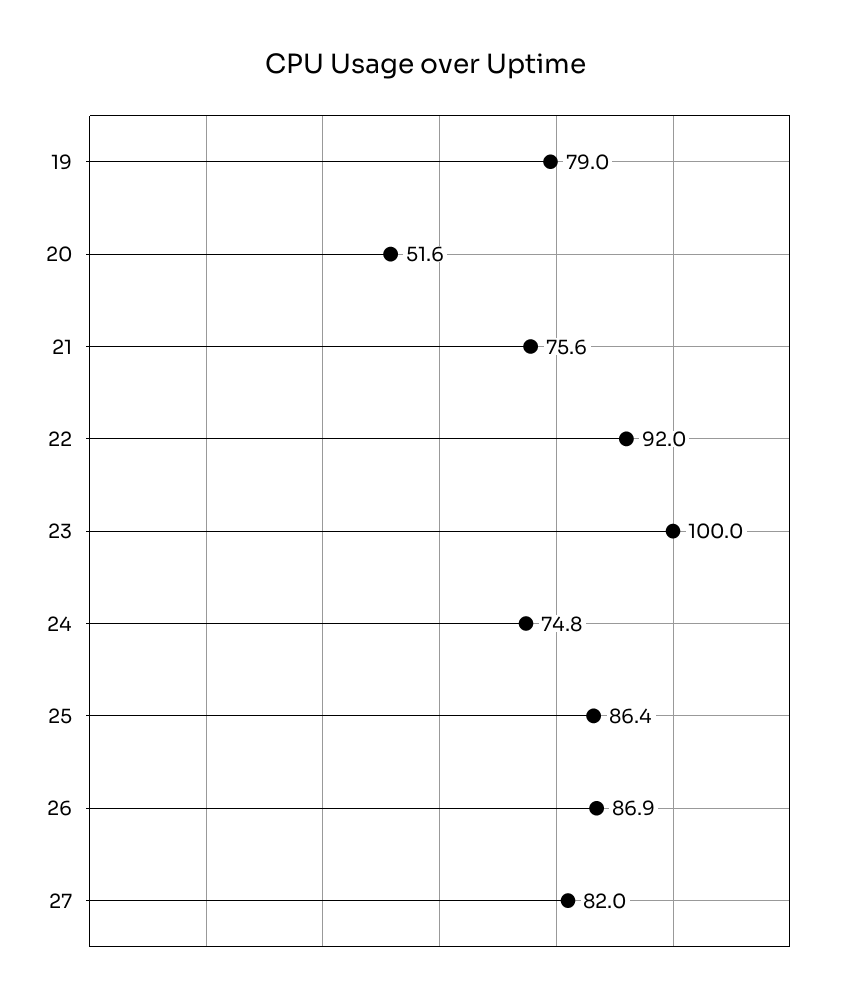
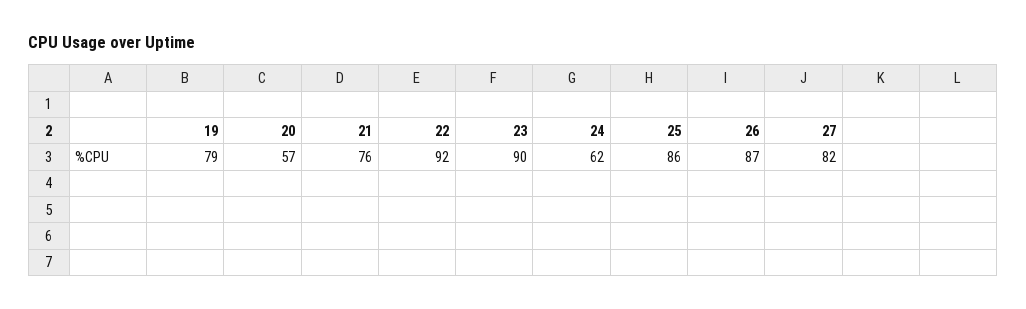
20: 51.6 -> 57
23: 100 -> 90
24: 74.8 -> 62

